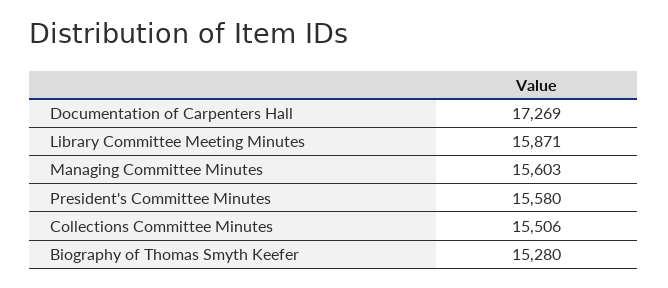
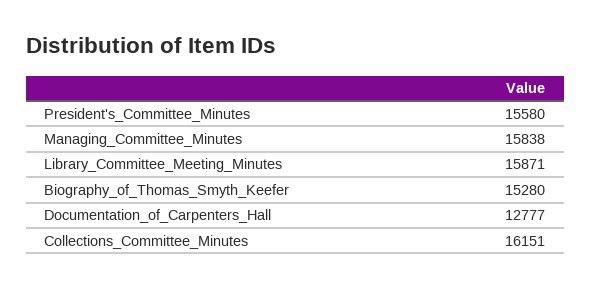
Documentation of Carpenters Hall: 17269 -> 12777
Managing Committee Minutes: 15603 -> 15838
Collections Committee Minutes: 15506 -> 16151

